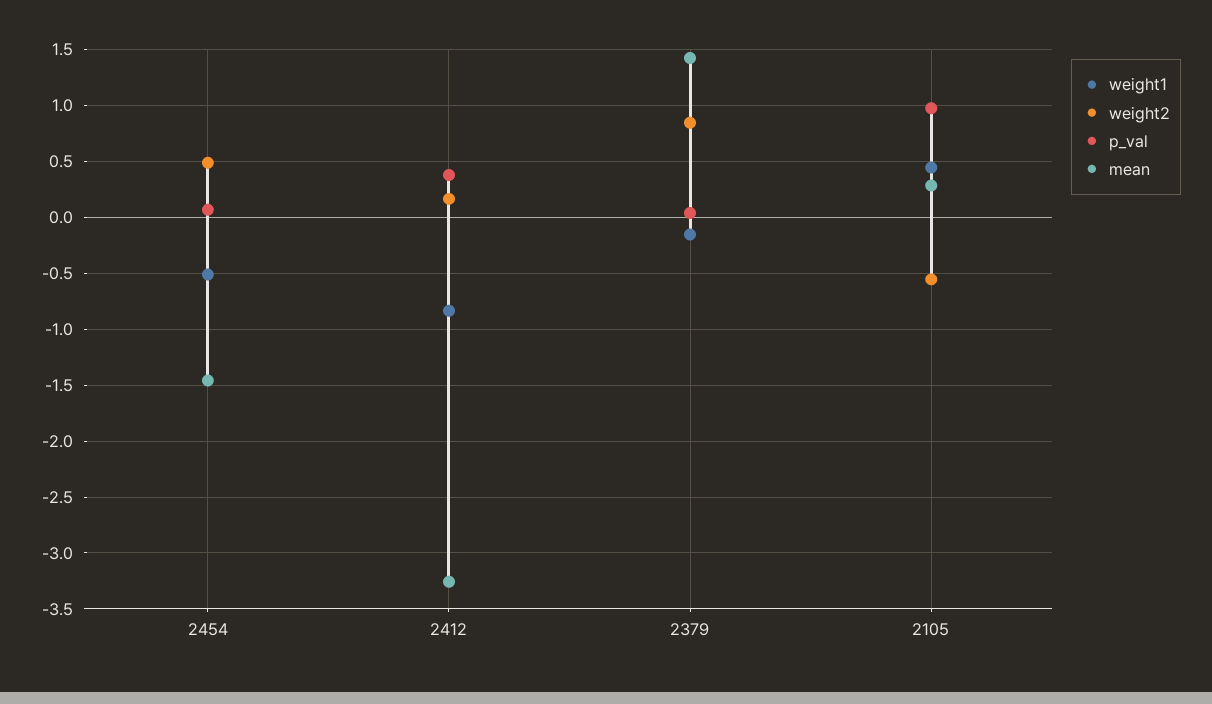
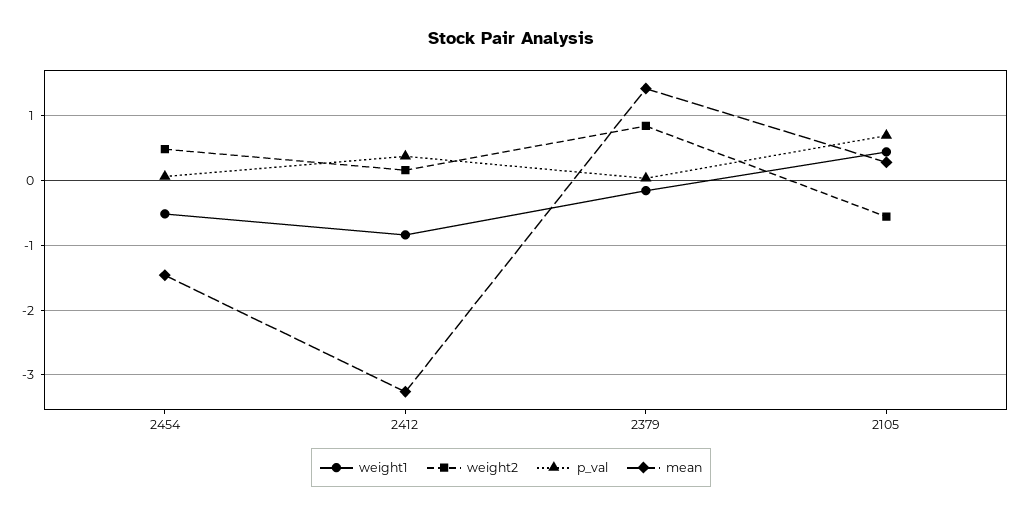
p_val, 2105: 1 -> 0.7

